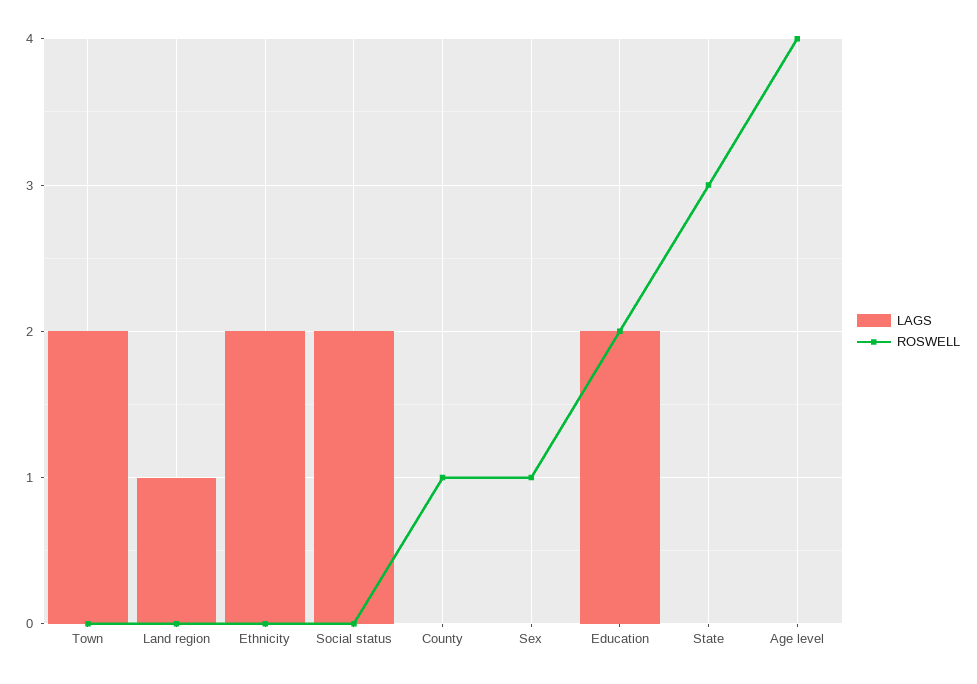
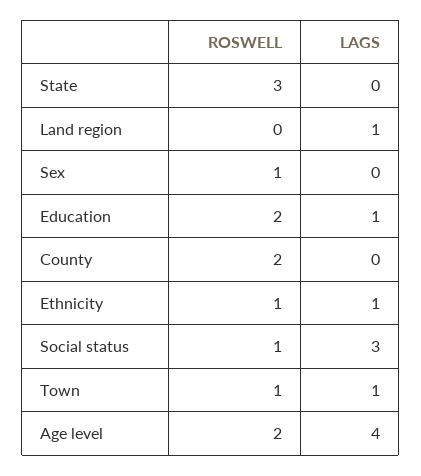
LAGS, Town: 2 -> 1
ROSWELL, Town: 0 -> 1
LAGS, Ethnicity: 2 -> 1
ROSWELL, Ethnicity: 0 -> 1
LAGS, Social status: 2 -> 3
ROSWELL, Social status: 0 -> 1
ROSWELL, County: 1 -> 2
LAGS, Education: 2 -> 1
LAGS, Age level: 0 -> 4
ROSWELL, Age level: 4 -> 2

